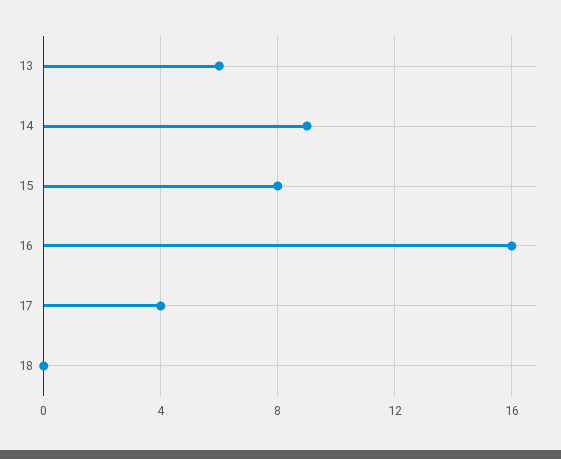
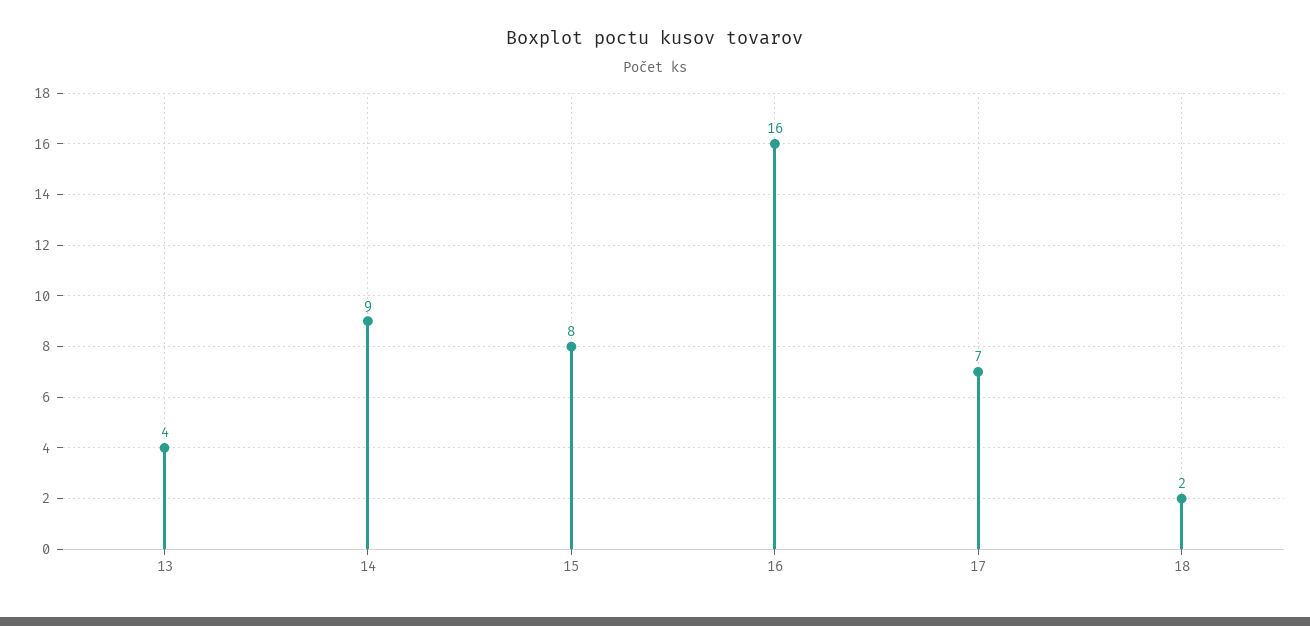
13: 6 -> 4
17: 4 -> 7
18: 0 -> 2

